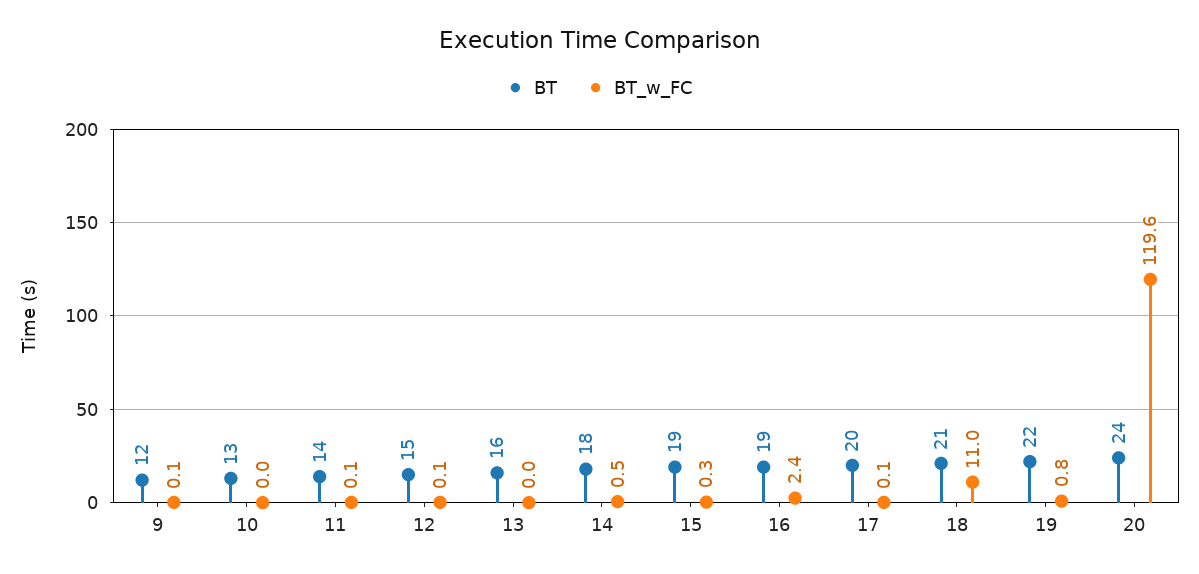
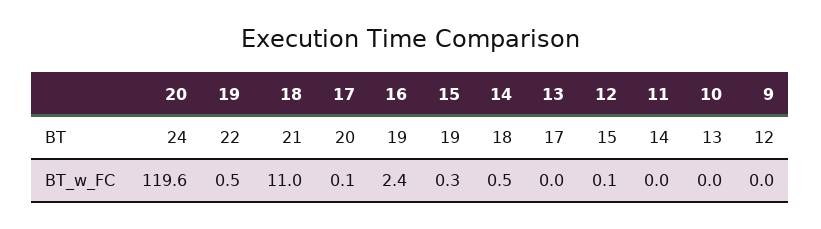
BT_w_FC, 9: 0.1 -> 0
BT_w_FC, 11: 0.1 -> 0
BT, 13: 16 -> 17
BT_w_FC, 19: 0.8 -> 0.5

